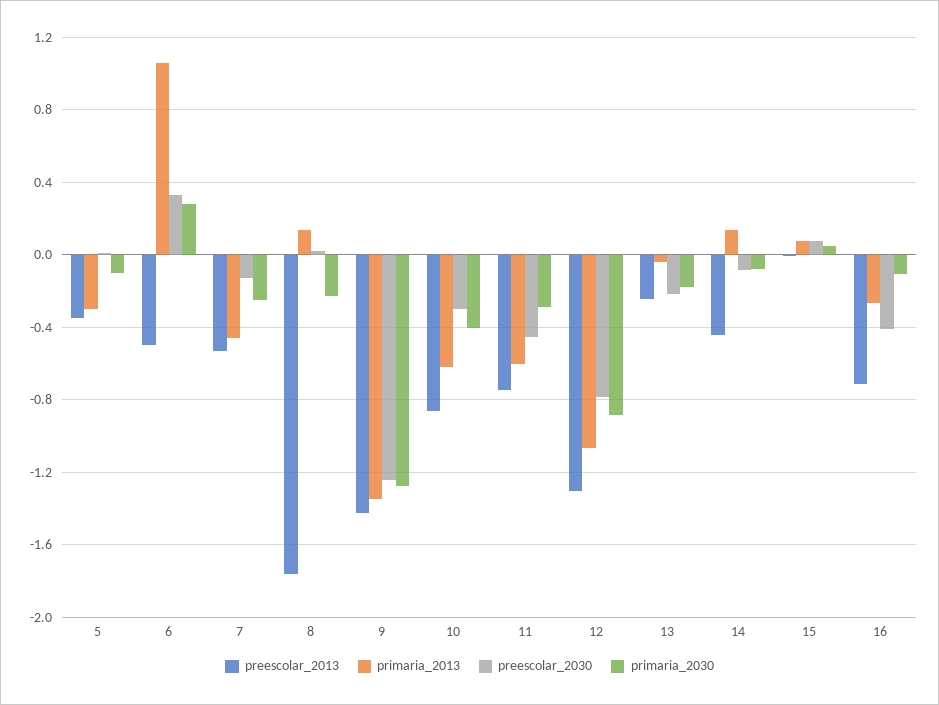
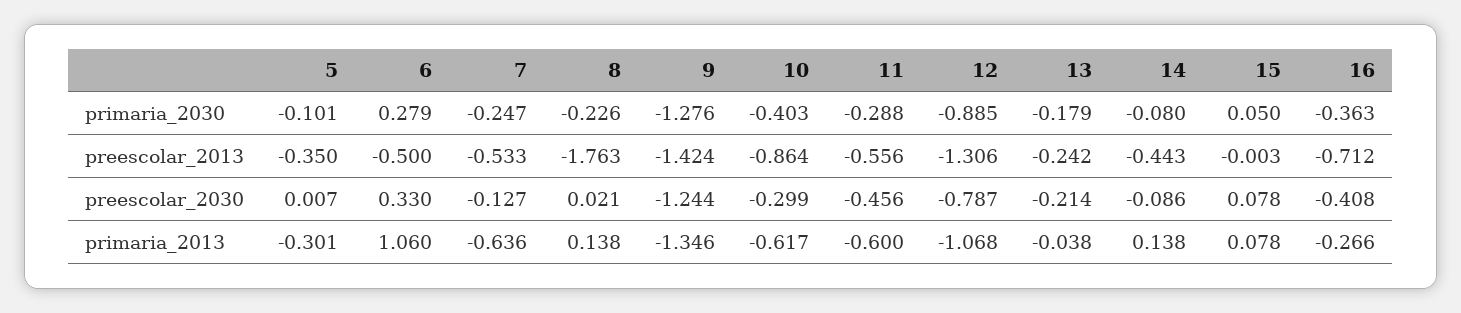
primaria_2013, 7: -0.45 -> -0.636
preescolar_2013, 11: -0.75 -> -0.556
primaria_2030, 16: -0.1 -> -0.363

